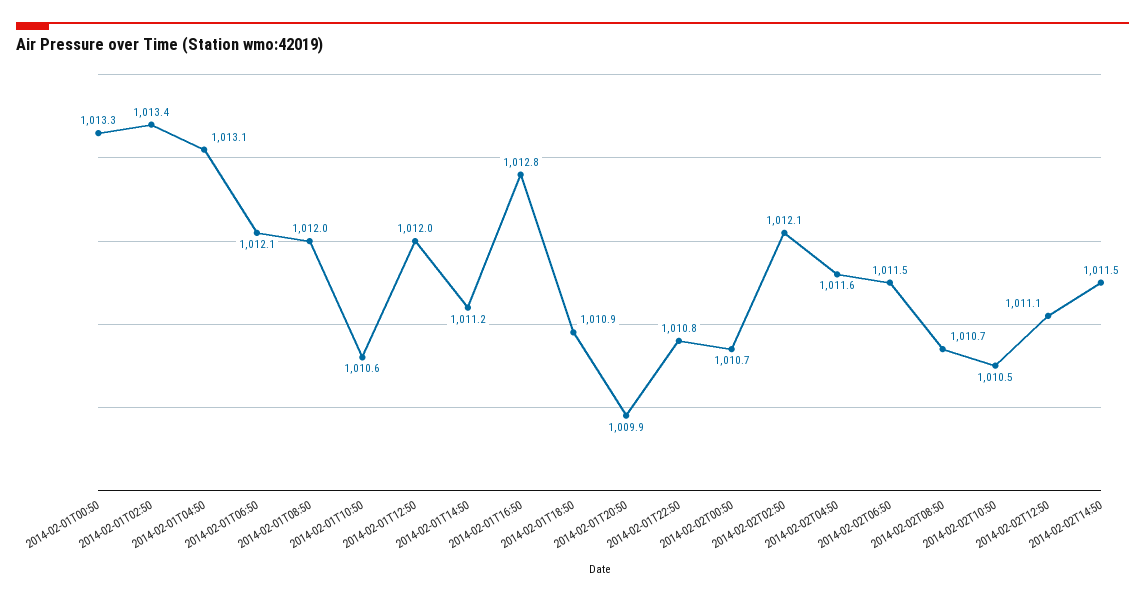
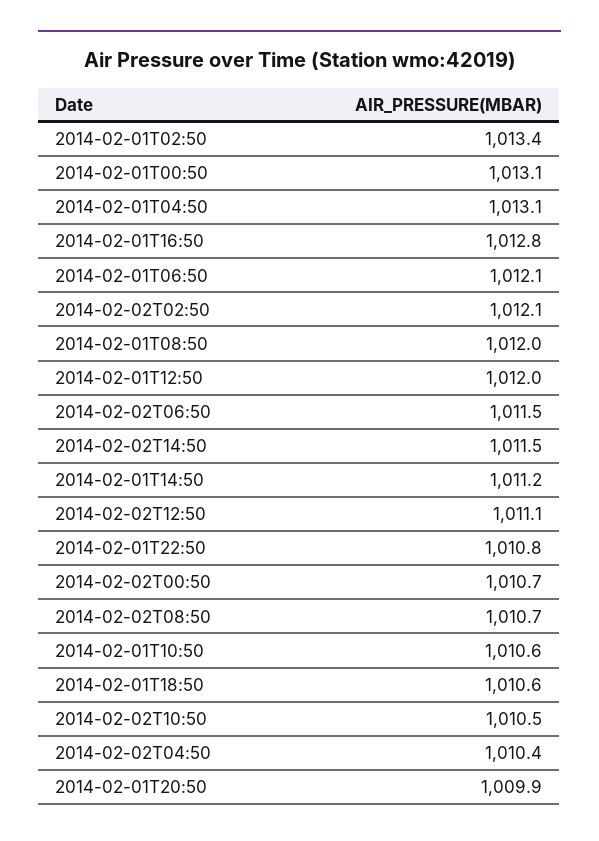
2014-02-01T00:50: 1013.3 -> 1013.1
2014-02-01T18:50: 1010.9 -> 1010.6
2014-02-02T04:50: 1011.6 -> 1010.4

